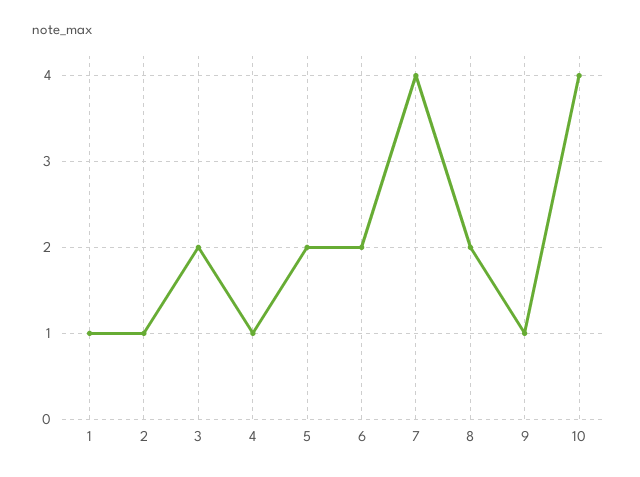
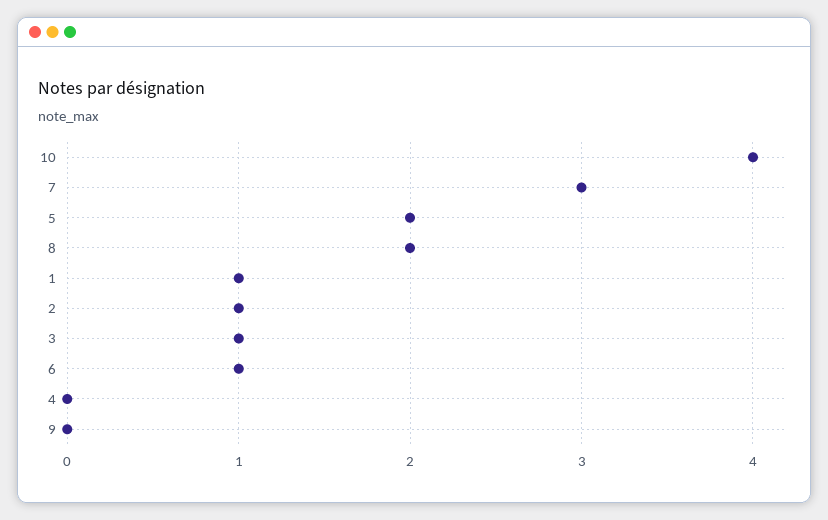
3: 2 -> 1
4: 1 -> 0
6: 2 -> 1
7: 4 -> 3
9: 1 -> 0

